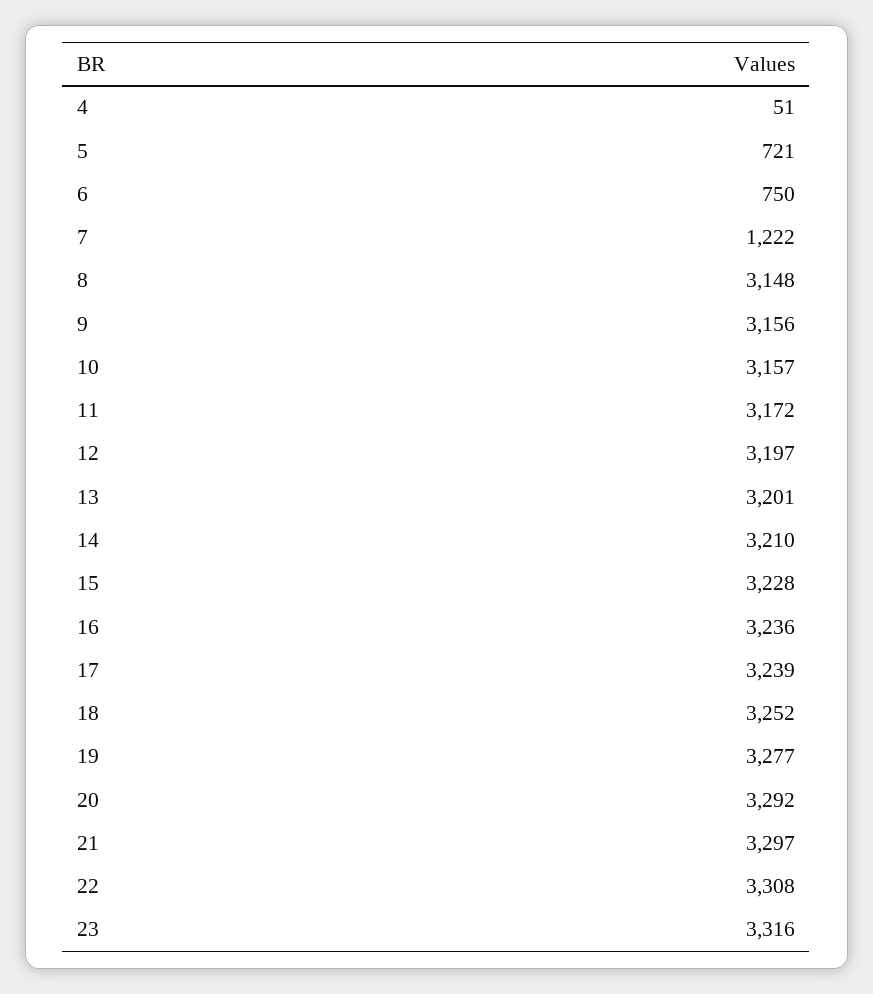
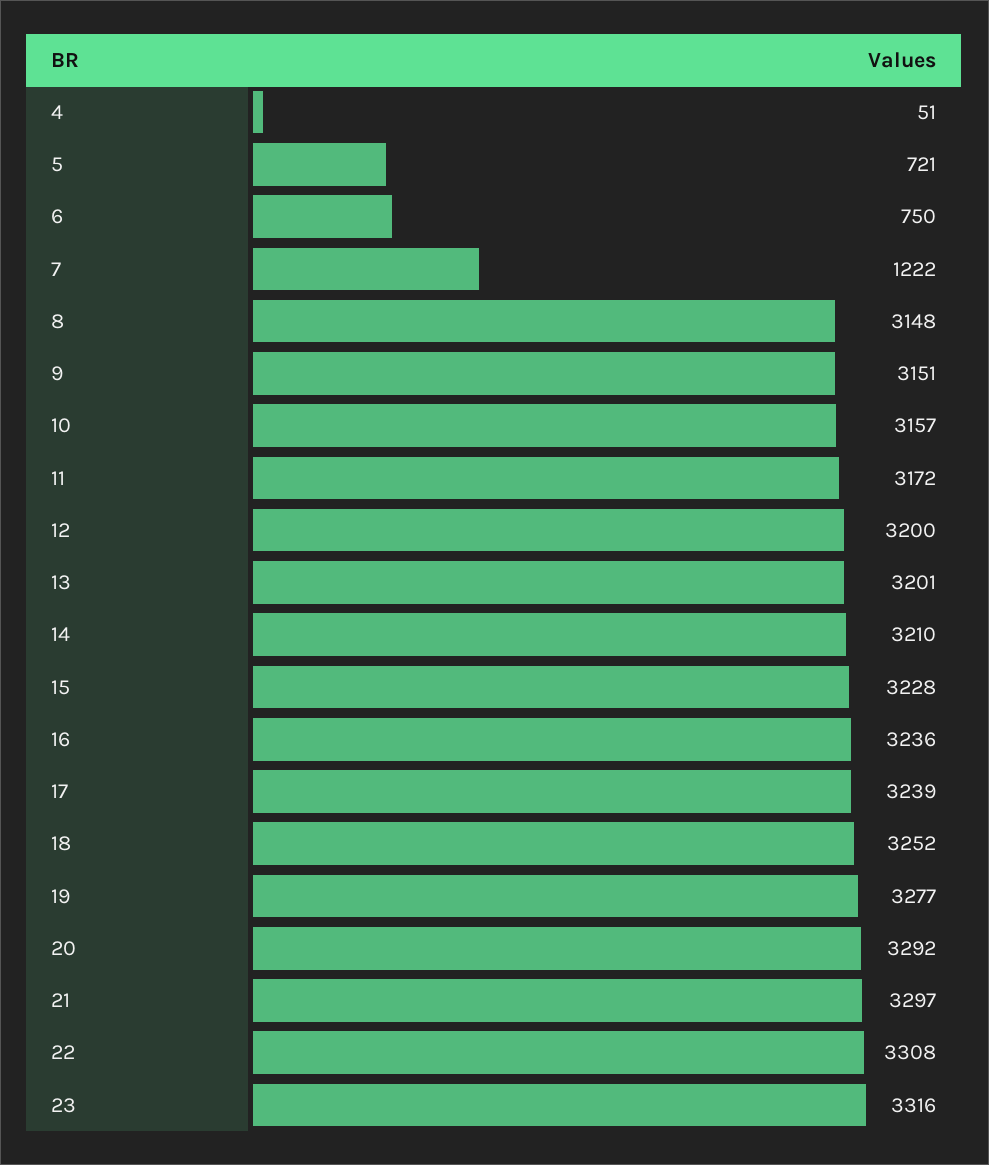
9: 3156 -> 3151
12: 3197 -> 3200

